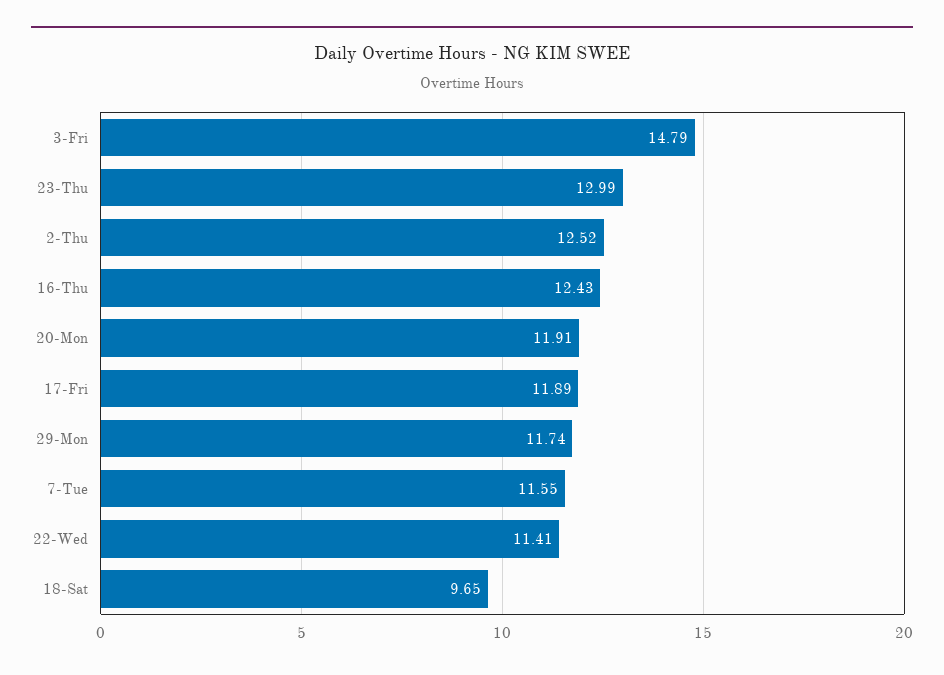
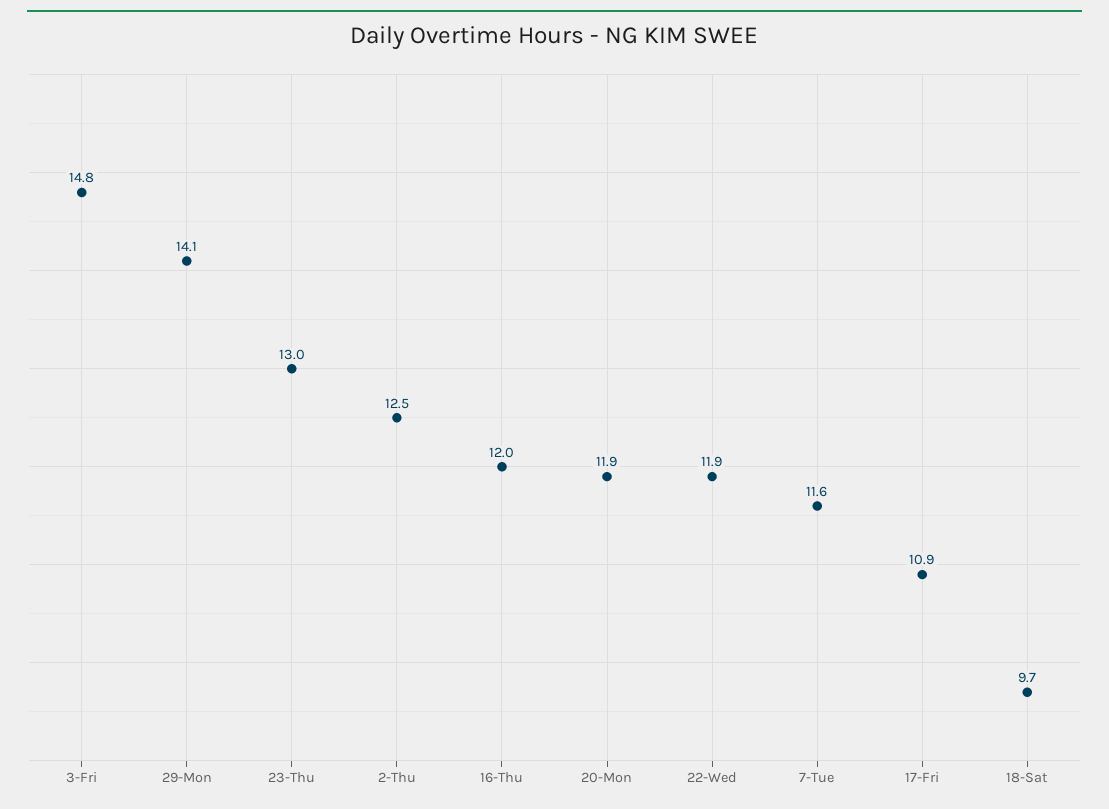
16-Thu: 12.43 -> 12
17-Fri: 11.89 -> 10.9
29-Mon: 11.74 -> 14.1
22-Wed: 11.41 -> 11.9

